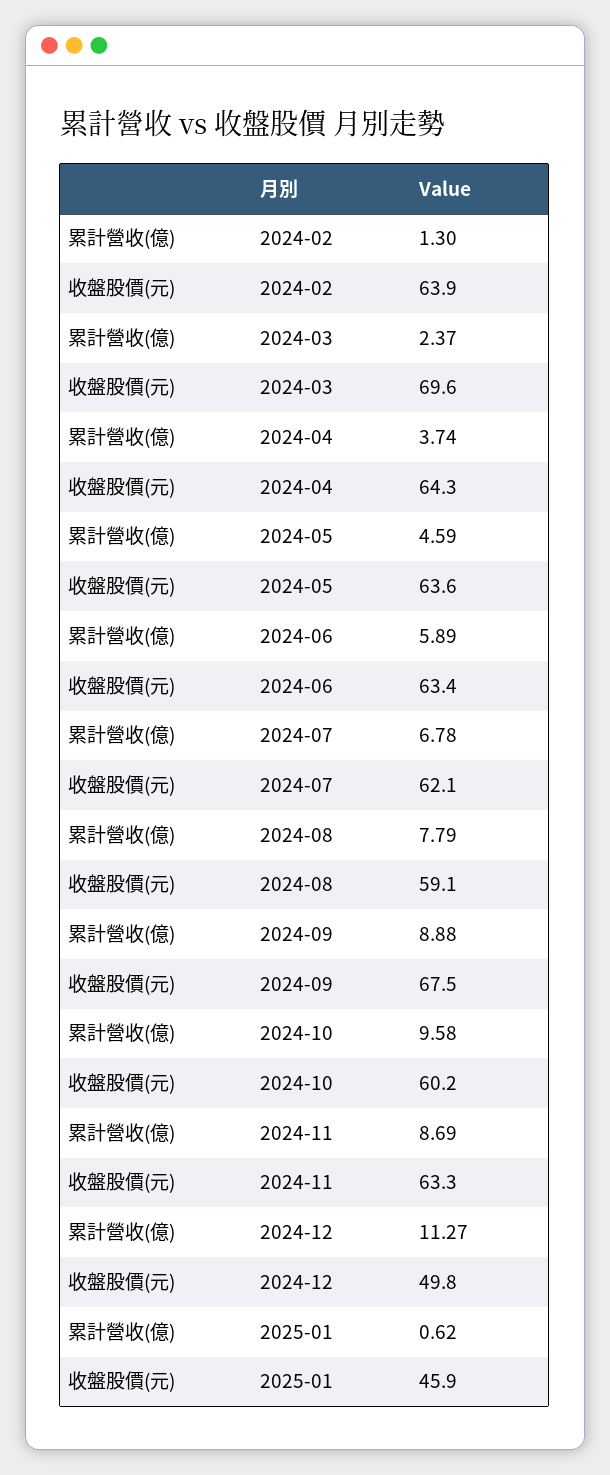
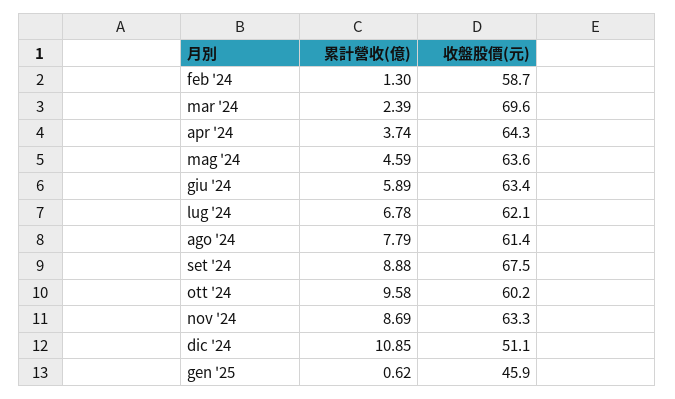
收盤股價(元), 2024-02: 63.9 -> 58.7
累計營收(億), 2024-03: 2.37 -> 2.39
收盤股價(元), 2024-08: 59.1 -> 61.4
累計營收(億), 2024-12: 11.27 -> 10.85
收盤股價(元), 2024-12: 49.8 -> 51.1

